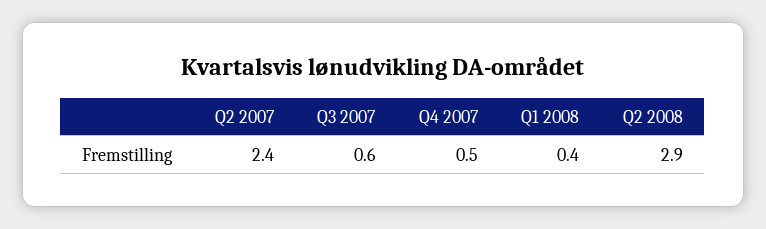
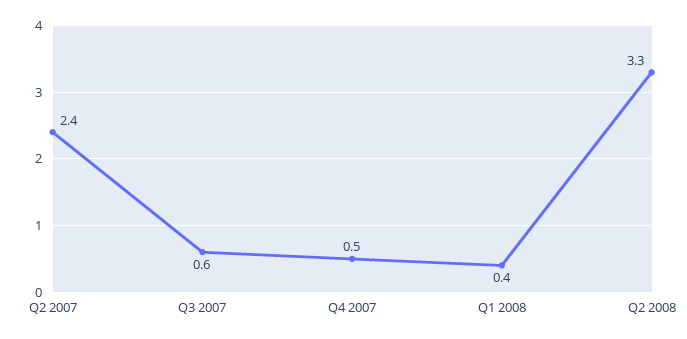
Q2 2008: 2.9 -> 3.3

